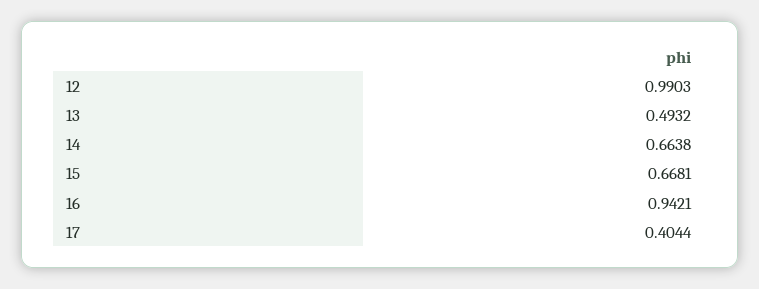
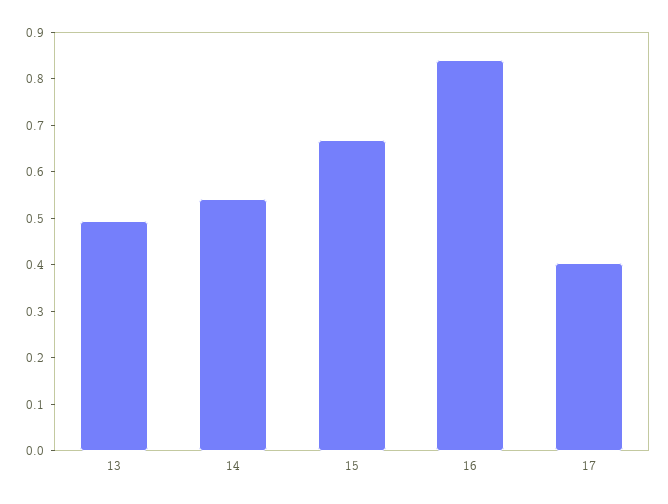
12: 0.9903 -> none
14: 0.6638 -> 0.54
16: 0.9421 -> 0.84

